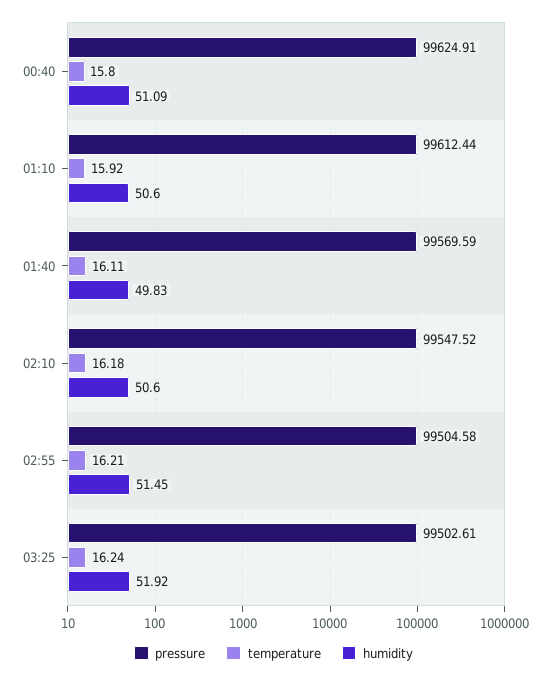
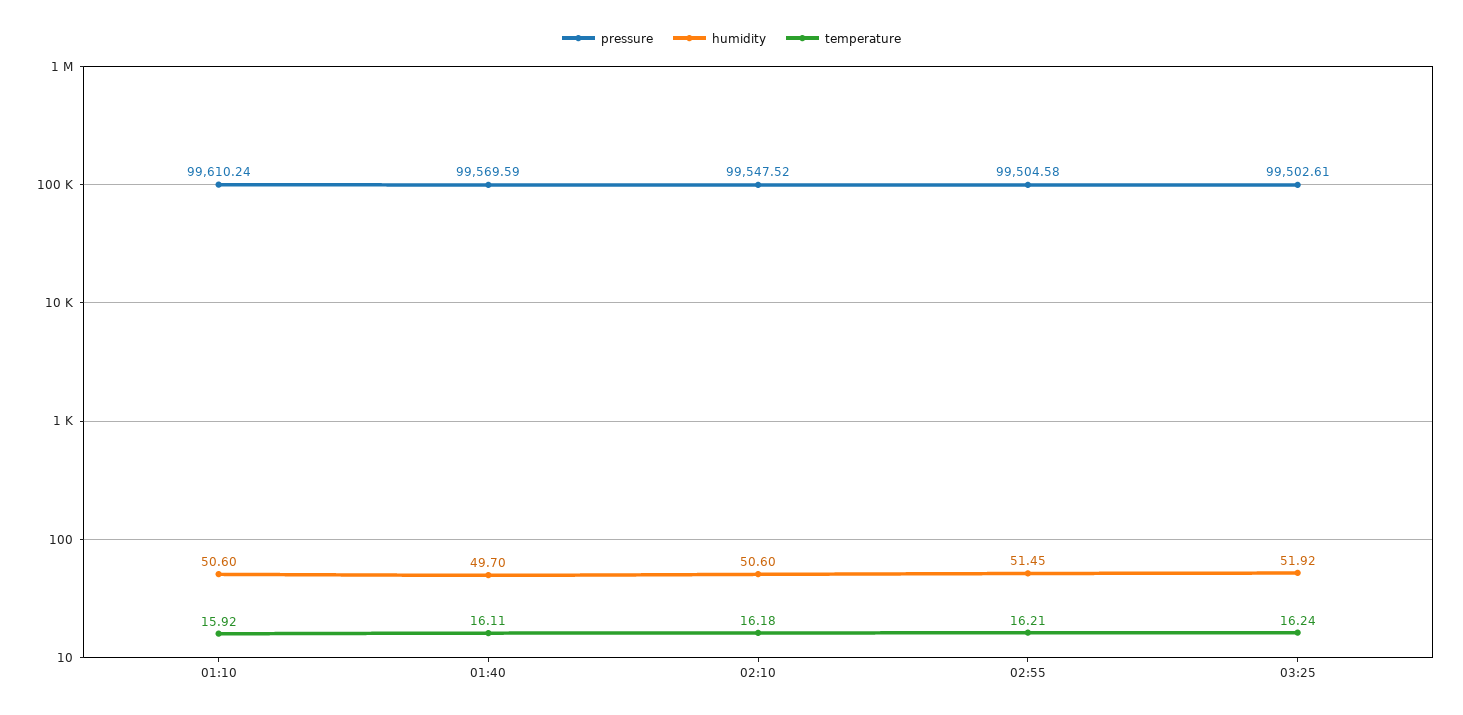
pressure, 00:40: 99624.91 -> none
temperature, 00:40: 15.8 -> none
humidity, 00:40: 51.09 -> none
pressure, 01:10: 99612.44 -> 99610.24
humidity, 01:40: 49.83 -> 49.7

